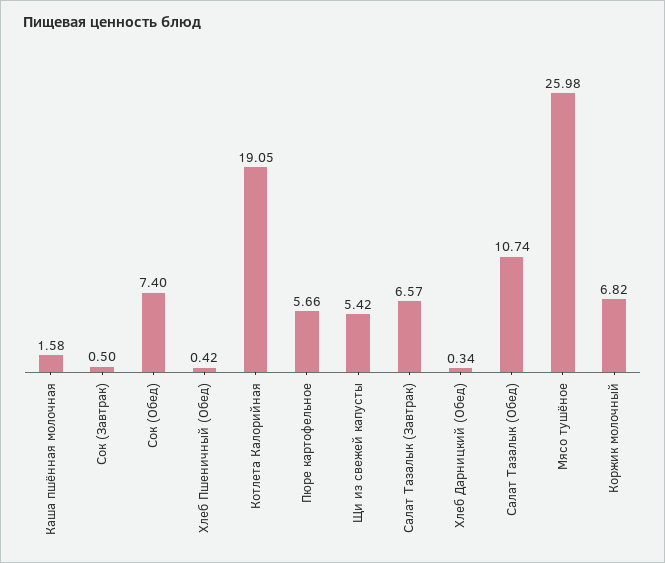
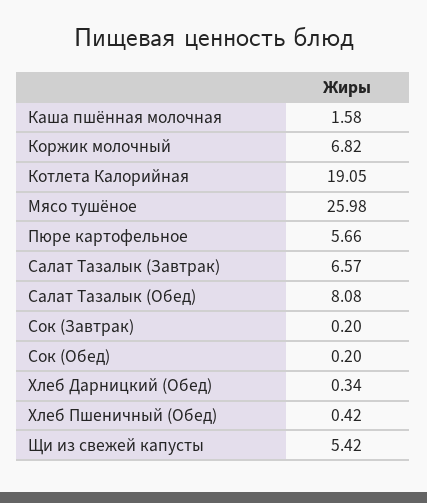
Сок (Завтрак): 0.5 -> 0.2
Сок (Обед): 7.4 -> 0.2
Салат Тазалык (Обед): 10.74 -> 8.08

